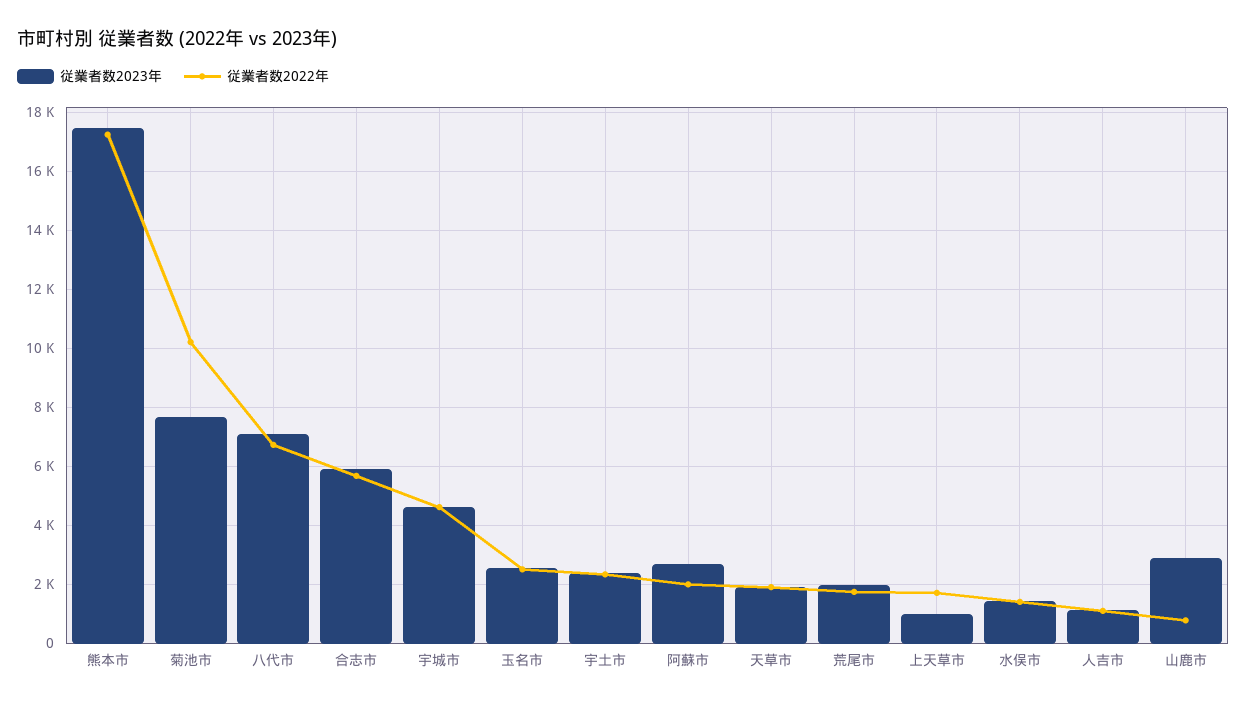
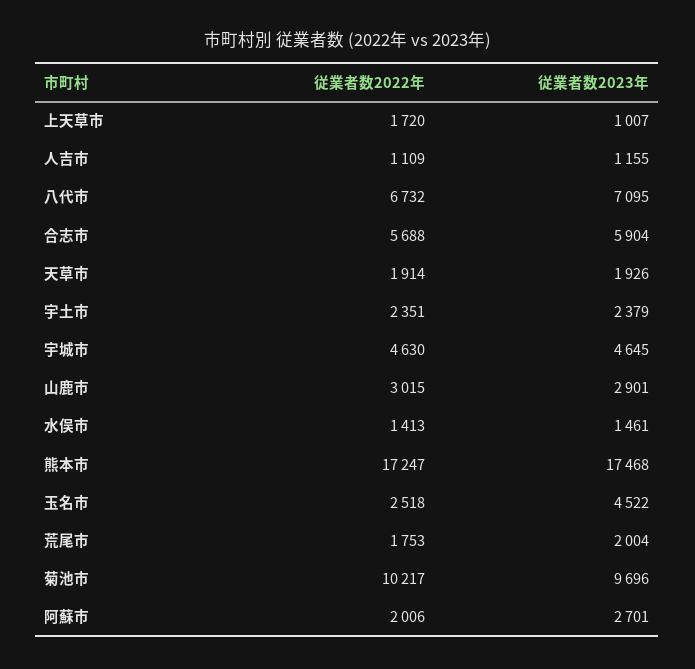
従業者数2023年, 菊池市: 7750 -> 9696
従業者数2023年, 玉名市: 2500 -> 4522
従業者数2022年, 山鹿市: 750 -> 3015

